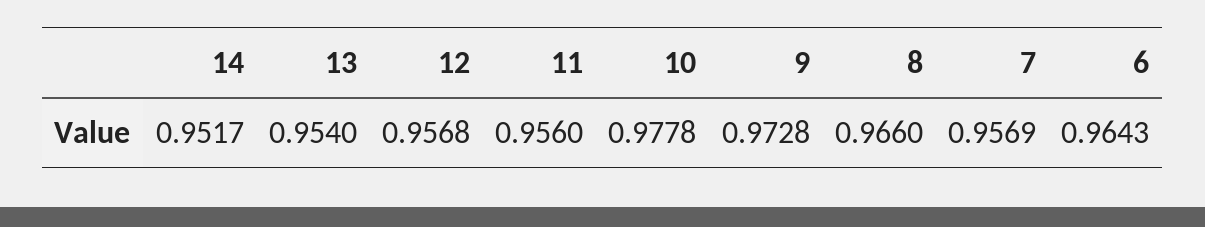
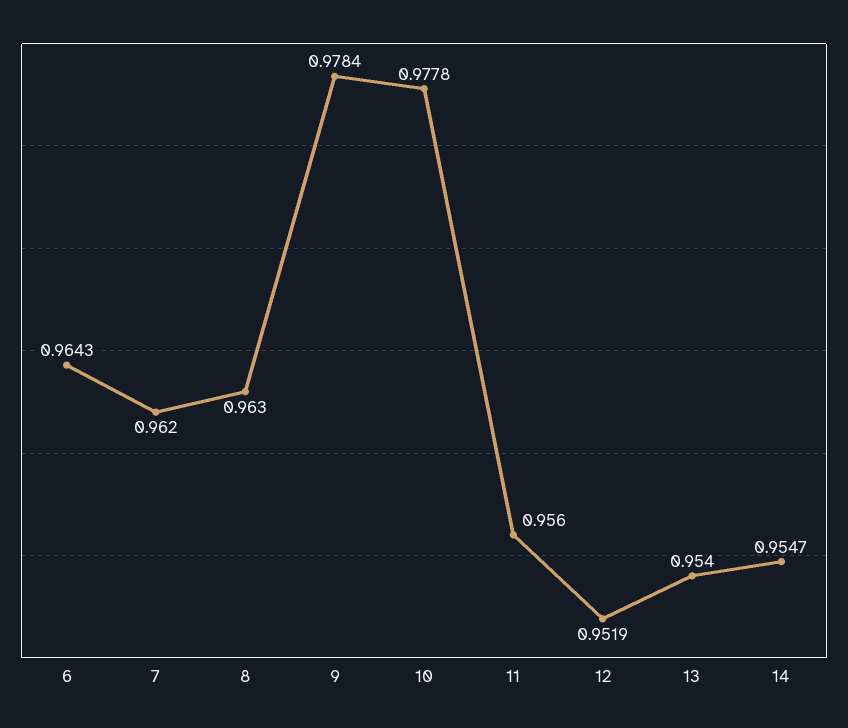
14: 0.9517 -> 0.9547
12: 0.9568 -> 0.9519
9: 0.9728 -> 0.9784
8: 0.966 -> 0.963
7: 0.9569 -> 0.962

